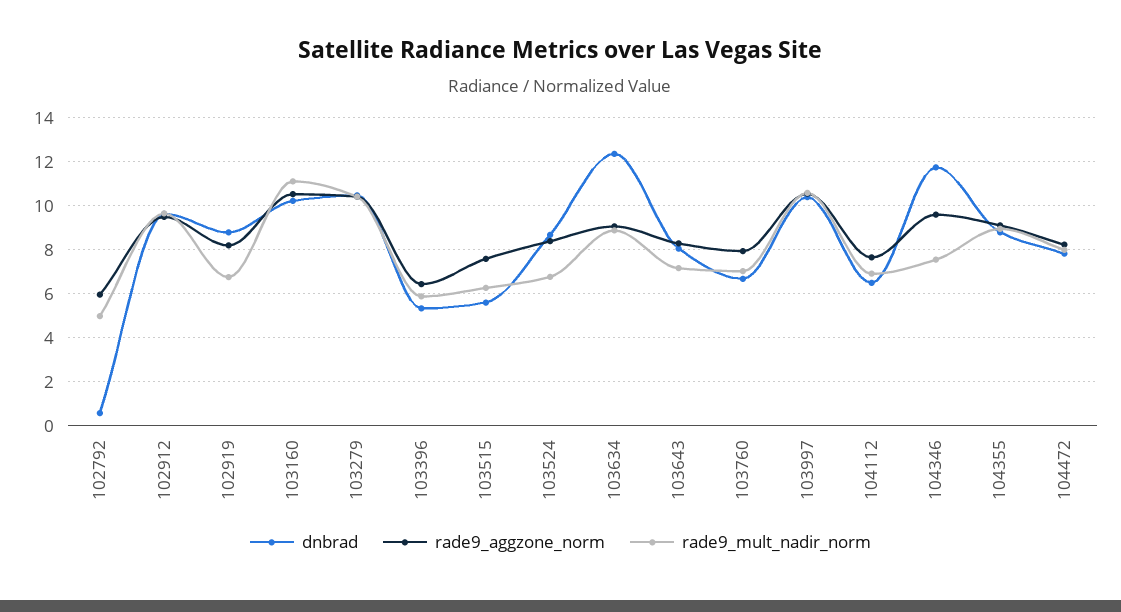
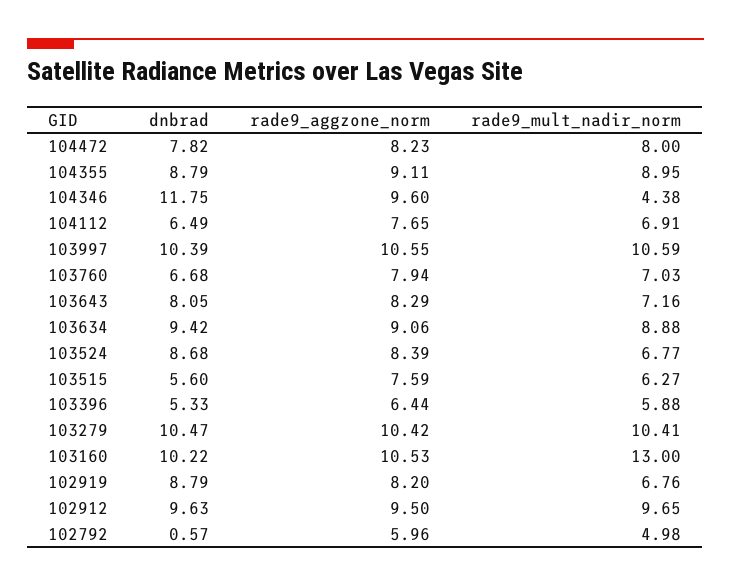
rade9_mult_nadir_norm, 103160: 11 -> 13
dnbrad, 103634: 12.5 -> 9.42
rade9_mult_nadir_norm, 104346: 7.5 -> 4.38

